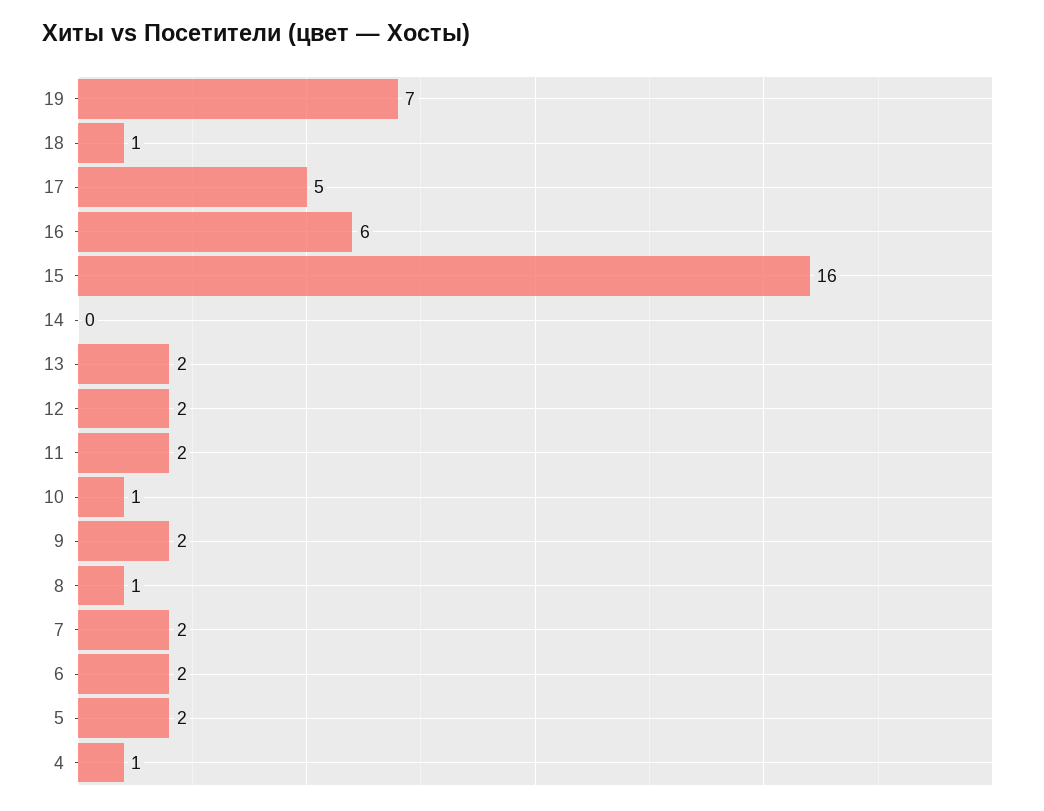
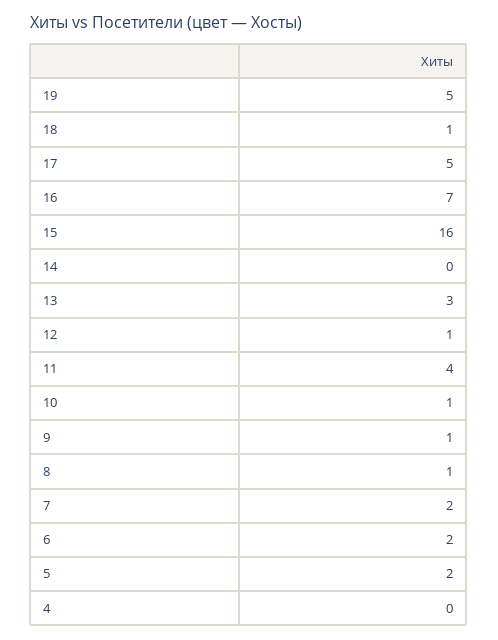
19: 7 -> 5
16: 6 -> 7
13: 2 -> 3
12: 2 -> 1
11: 2 -> 4
9: 2 -> 1
4: 1 -> 0

